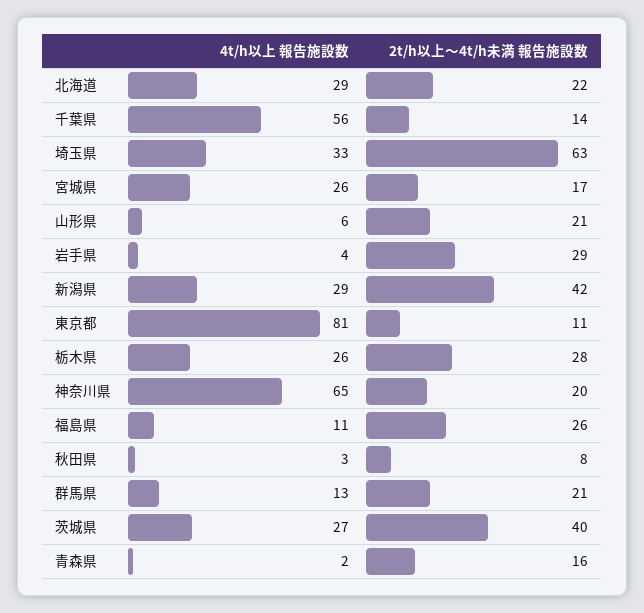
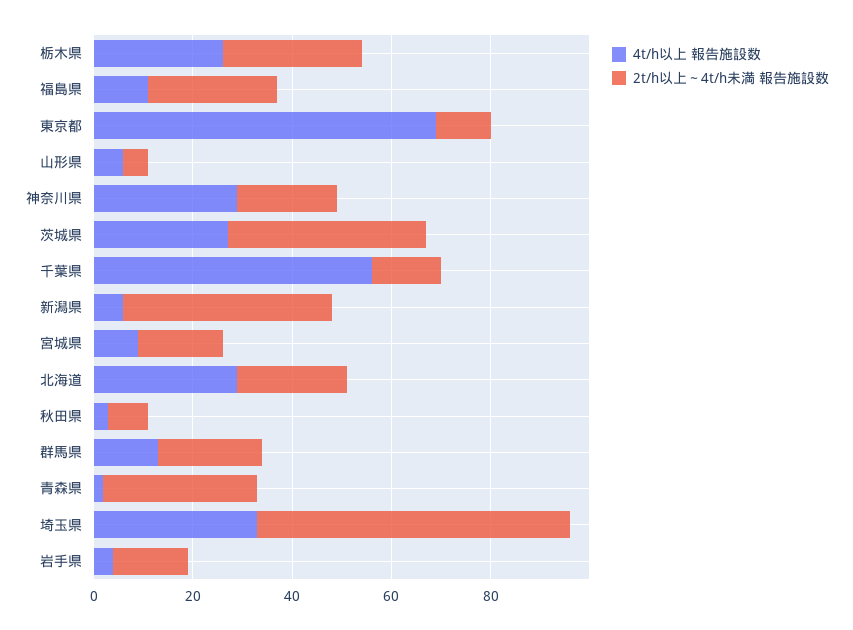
4t/h以上 報告施設数, 宮城県: 26 -> 10
2t/h以上～4t/h未満 報告施設数, 山形県: 21 -> 5
2t/h以上～4t/h未満 報告施設数, 岩手県: 29 -> 15
4t/h以上 報告施設数, 新潟県: 29 -> 5
4t/h以上 報告施設数, 東京都: 81 -> 70
4t/h以上 報告施設数, 神奈川県: 65 -> 30
2t/h以上～4t/h未満 報告施設数, 青森県: 16 -> 30

